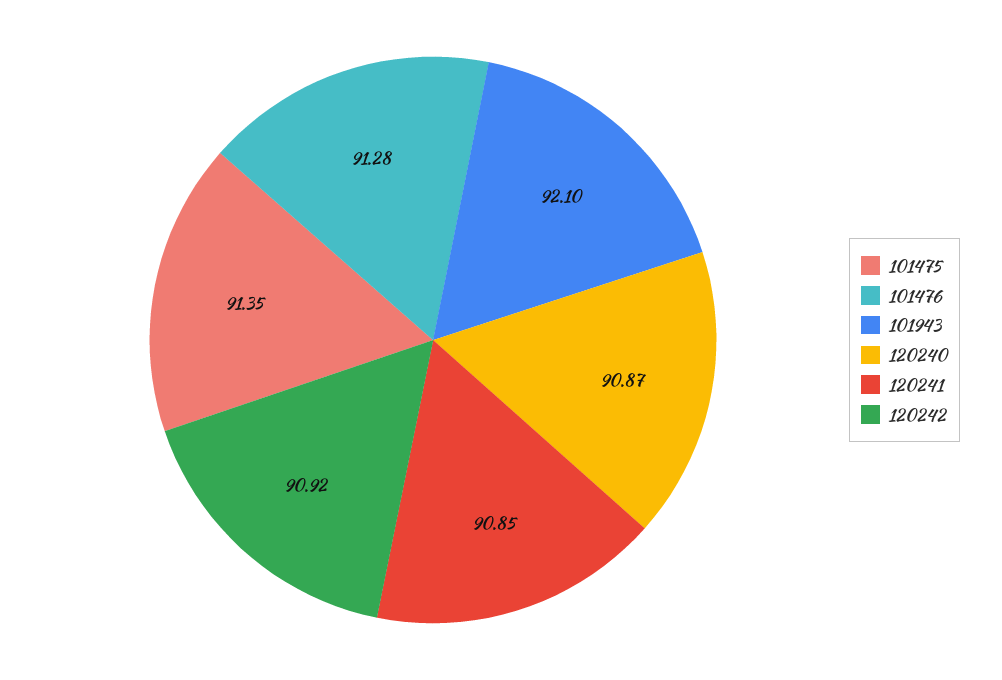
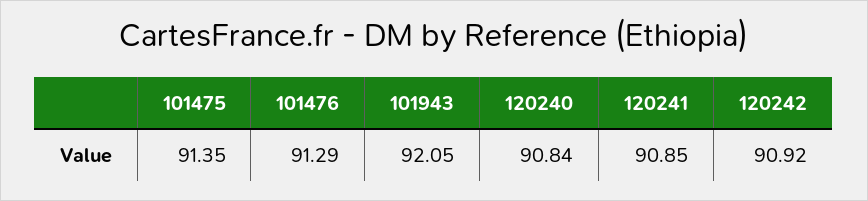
101476: 91.28 -> 91.29
101943: 92.1 -> 92.05
120240: 90.87 -> 90.84

